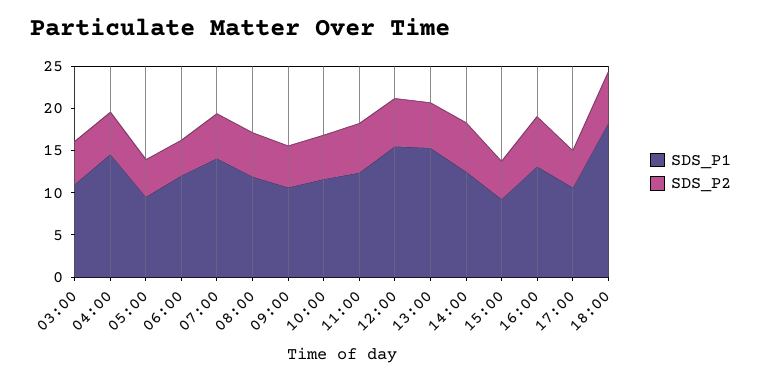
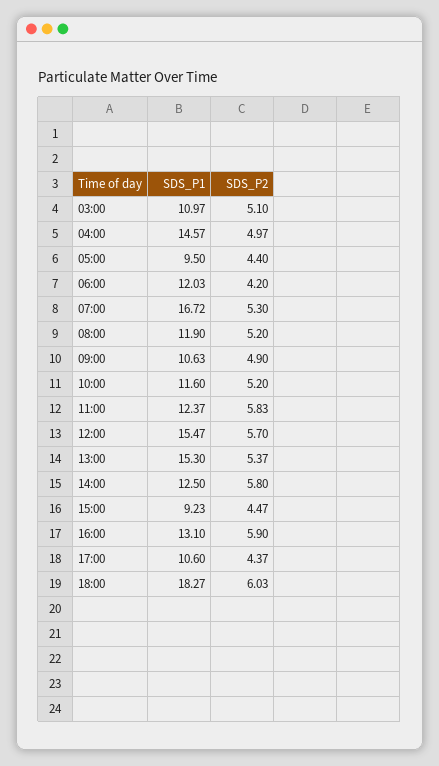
SDS_P1, 07:00: 14 -> 16.72

